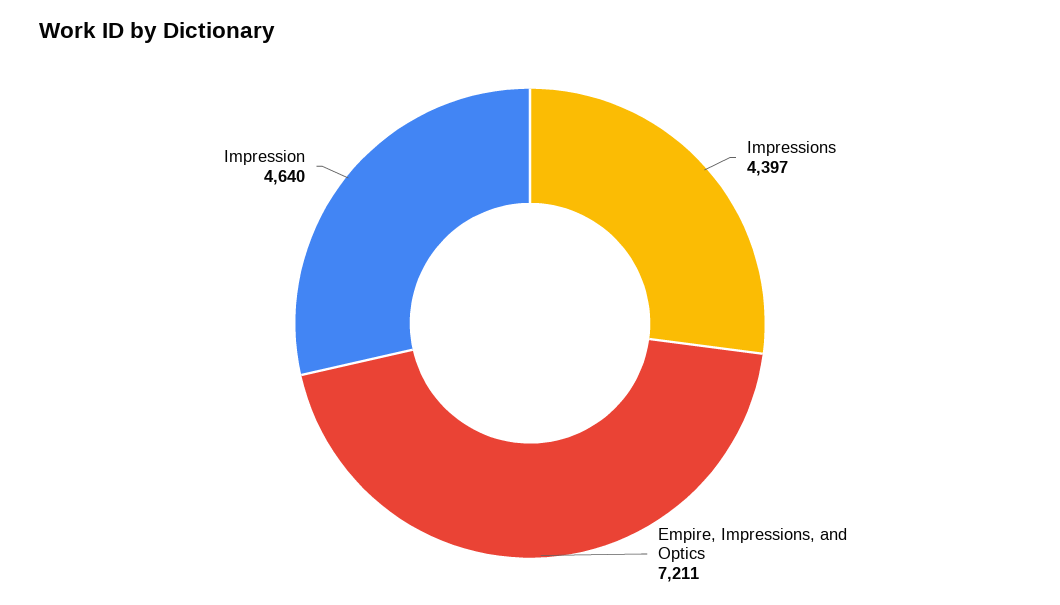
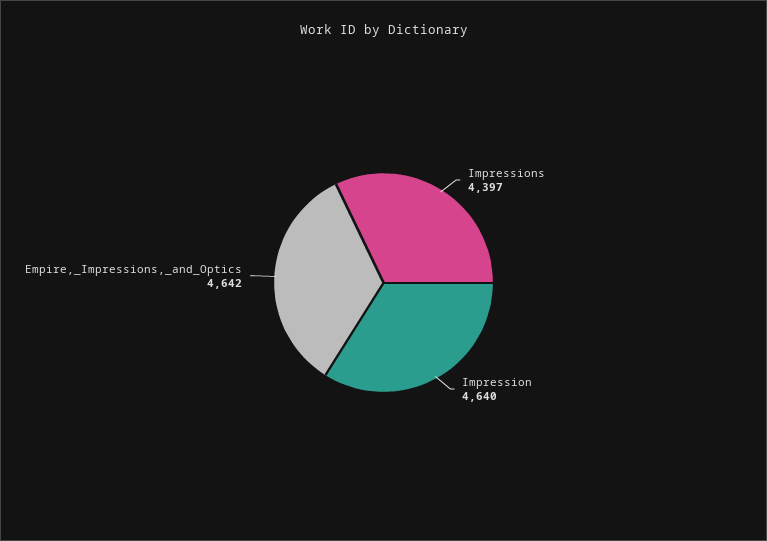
Empire, Impressions, and Optics: 7211 -> 4642

